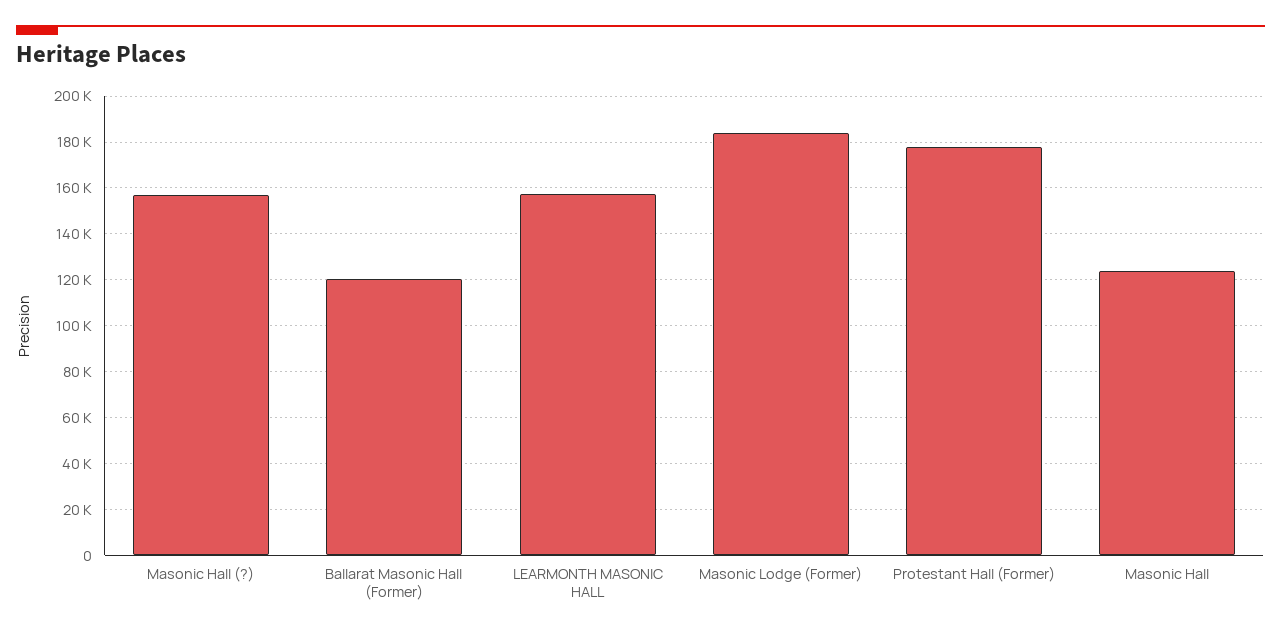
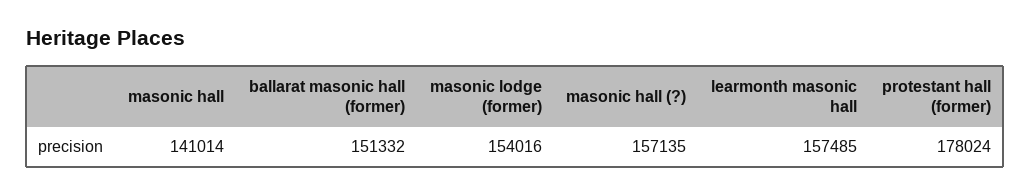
Ballarat Masonic Hall (Former): 120000 -> 151332
Masonic Lodge (Former): 185000 -> 154016
Masonic Hall: 125000 -> 141014

